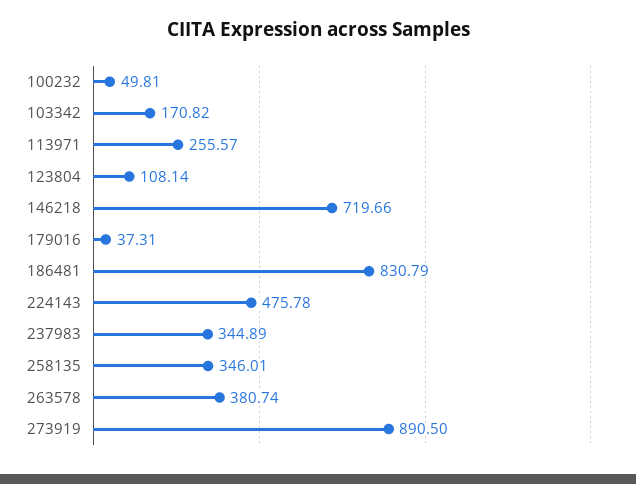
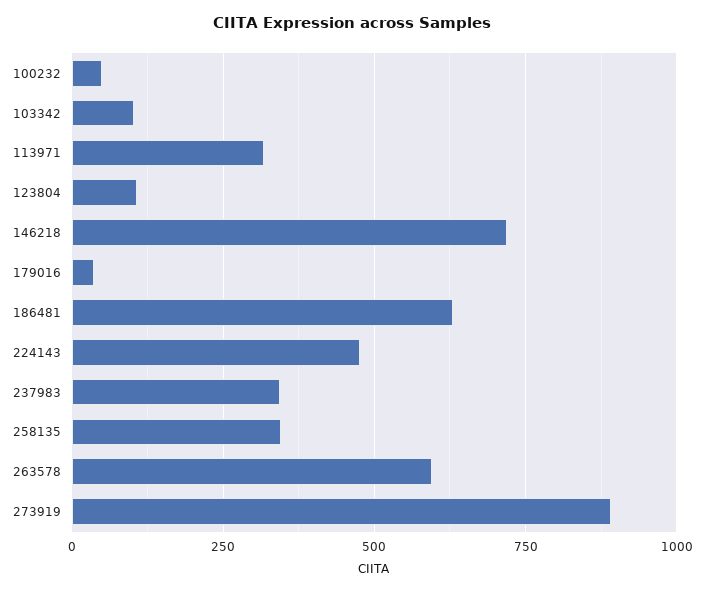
103342: 170.82 -> 100
113971: 255.57 -> 325
186481: 830.79 -> 625
263578: 380.74 -> 600

